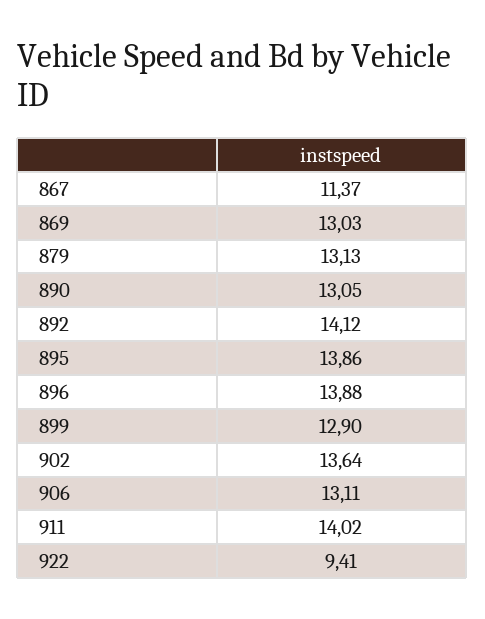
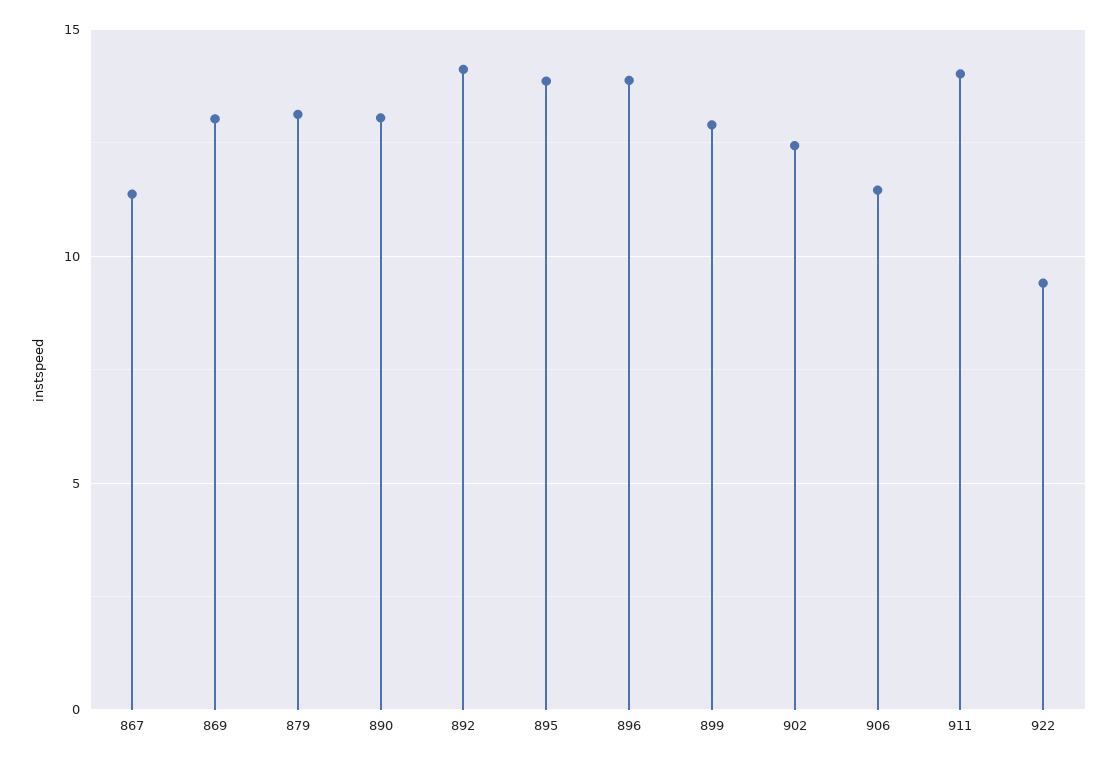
902: 13.64 -> 12.5
906: 13.11 -> 11.5

